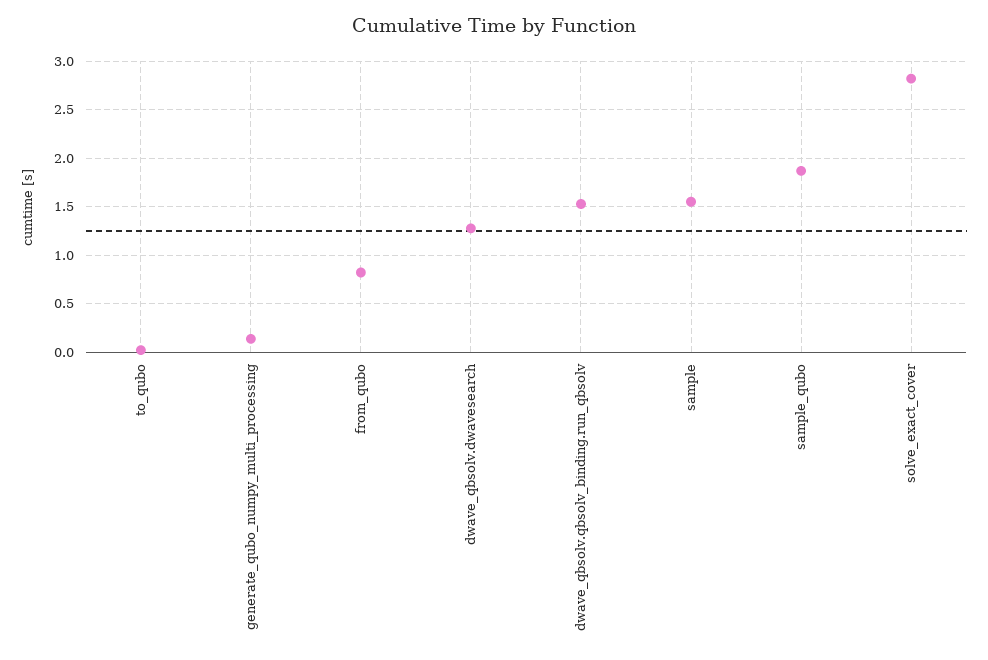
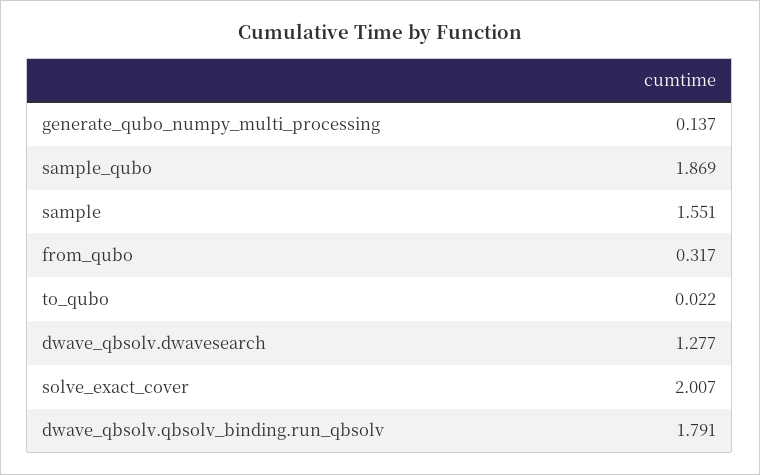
from_qubo: 0.8 -> 0.317
dwave_qbsolv.qbsolv_binding.run_qbsolv: 1.5 -> 1.791
solve_exact_cover: 2.8 -> 2.007

